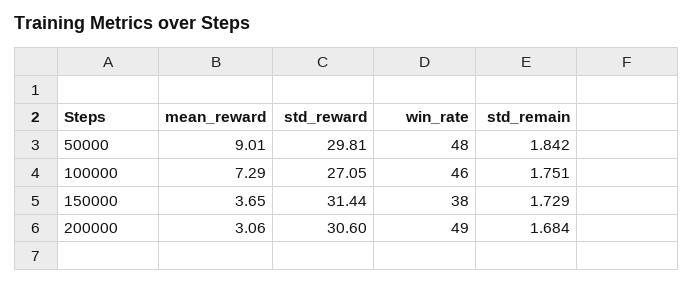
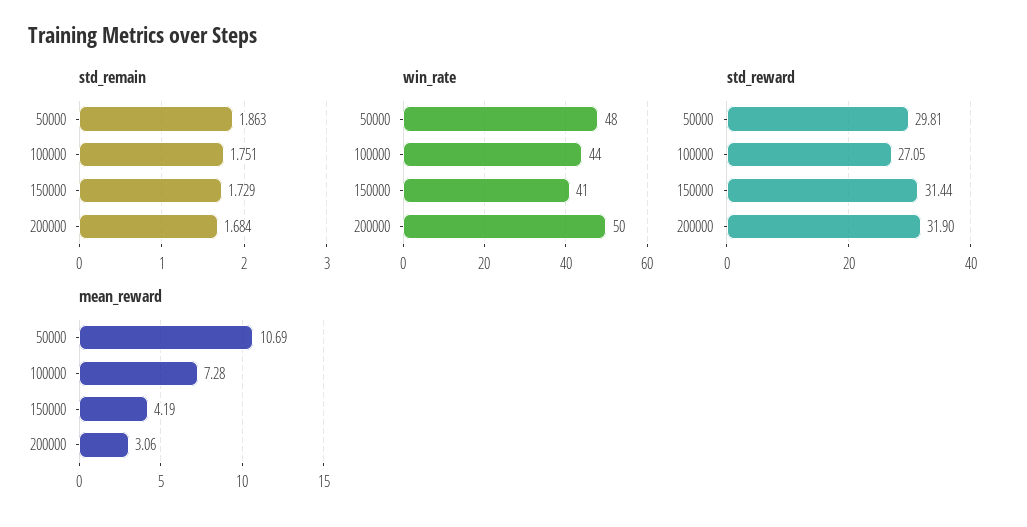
mean_reward, 50000: 9.01 -> 10.69
std_remain, 50000: 1.842 -> 1.863
mean_reward, 100000: 7.29 -> 7.28
win_rate, 100000: 46 -> 44
mean_reward, 150000: 3.65 -> 4.19
win_rate, 150000: 38 -> 41
std_reward, 200000: 30.6 -> 31.9
win_rate, 200000: 49 -> 50

